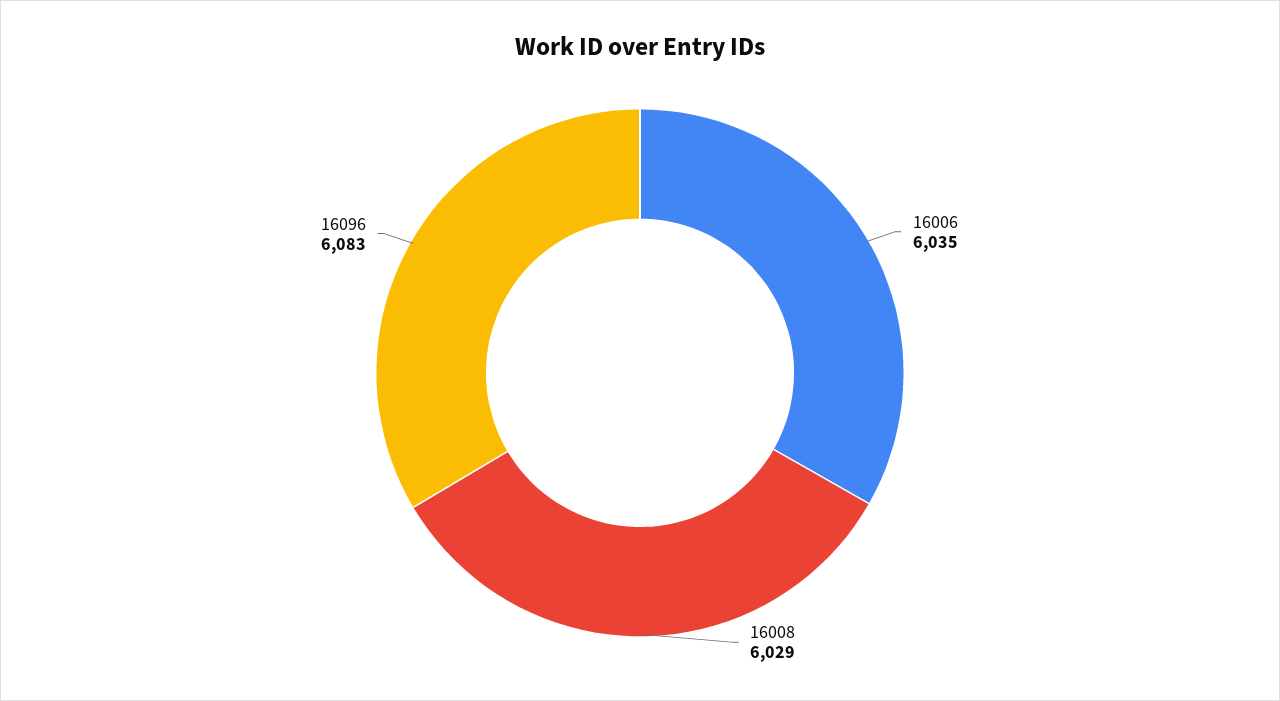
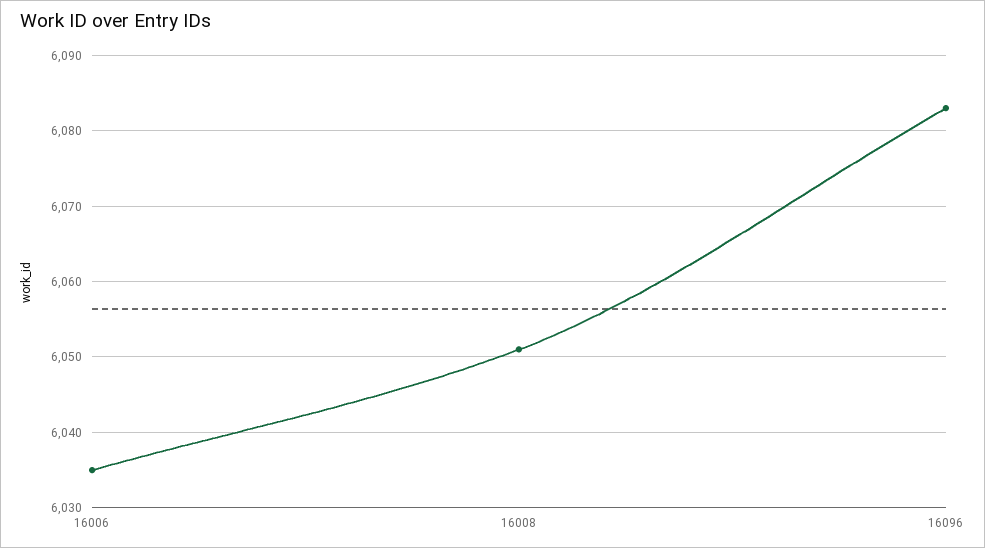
16008: 6029 -> 6051

